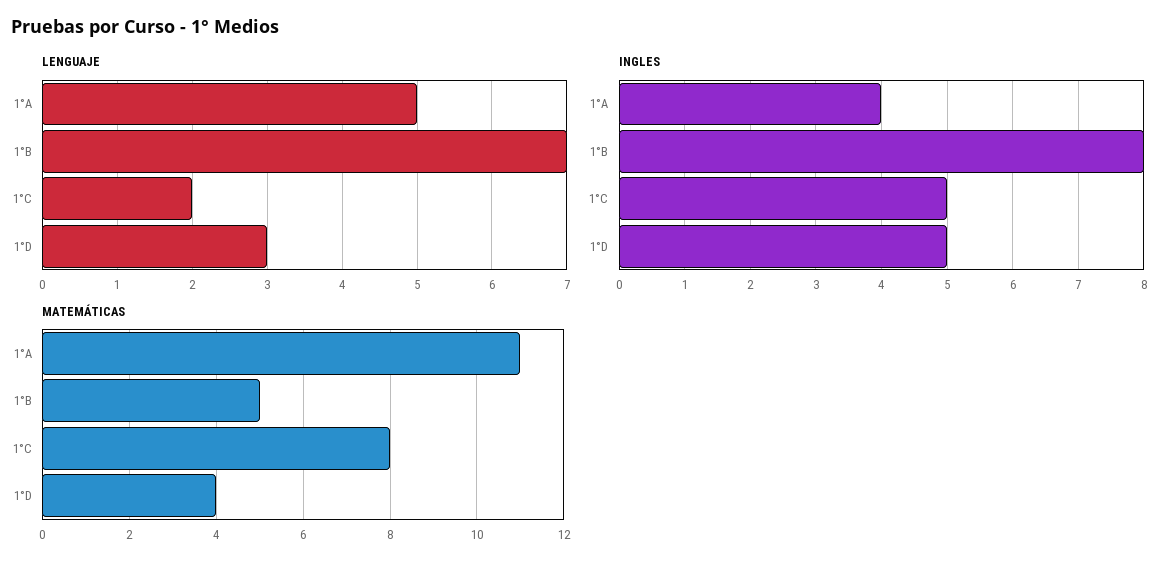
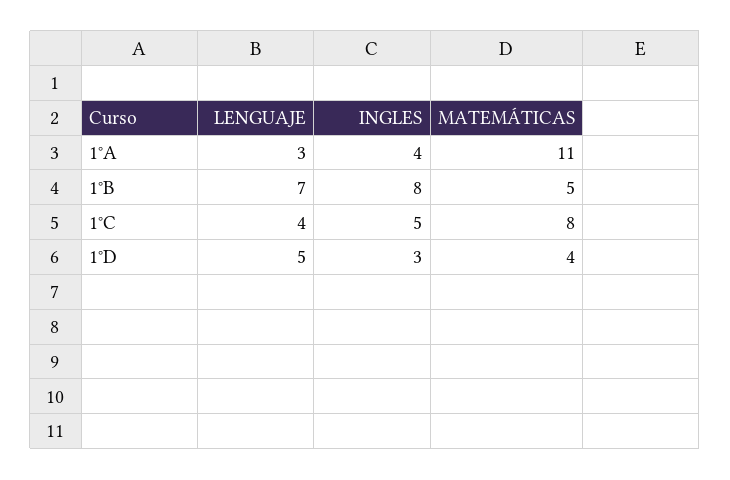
LENGUAJE, 1°A: 5 -> 3
LENGUAJE, 1°C: 2 -> 4
LENGUAJE, 1°D: 3 -> 5
INGLES, 1°D: 5 -> 3

